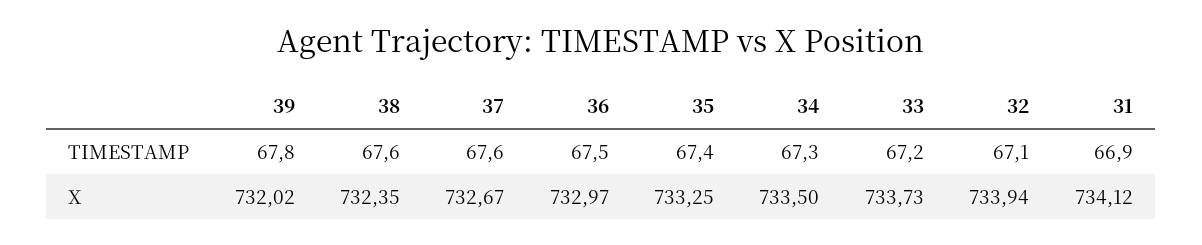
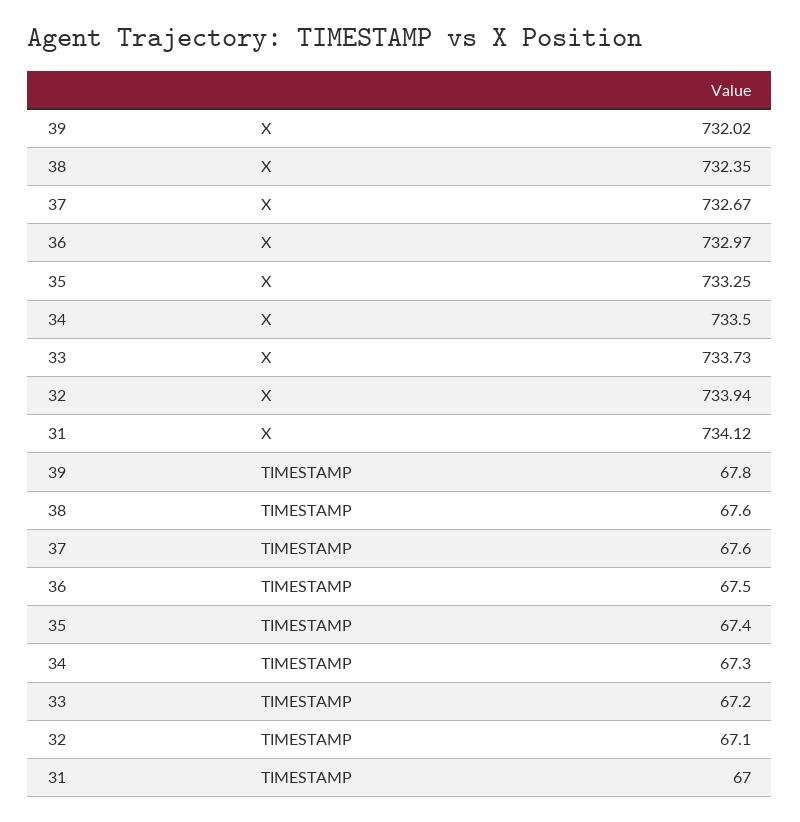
31, TIMESTAMP: 66.9 -> 67

